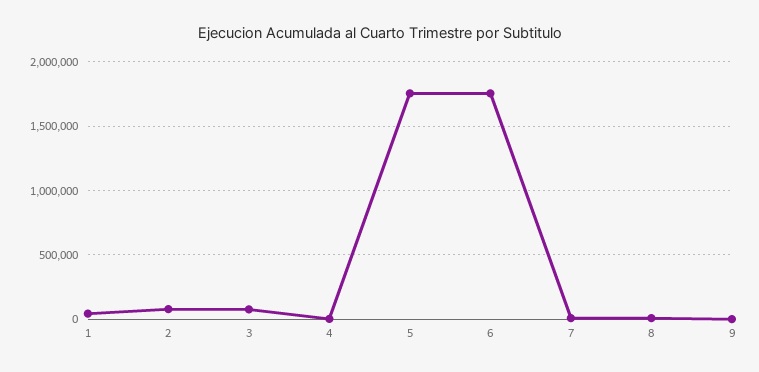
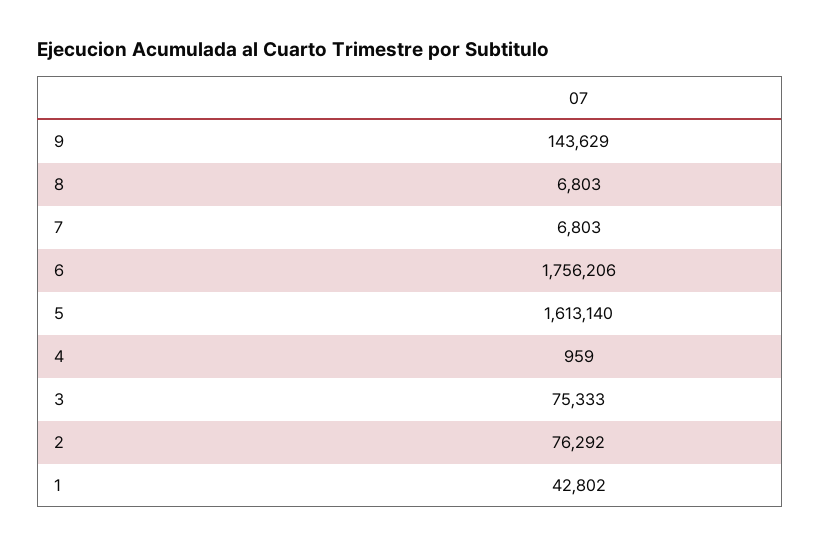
5: 1750000 -> 1613140
9: 0 -> 143629

